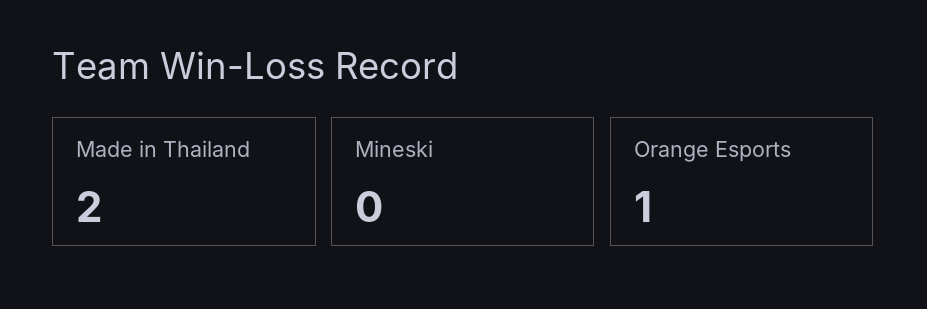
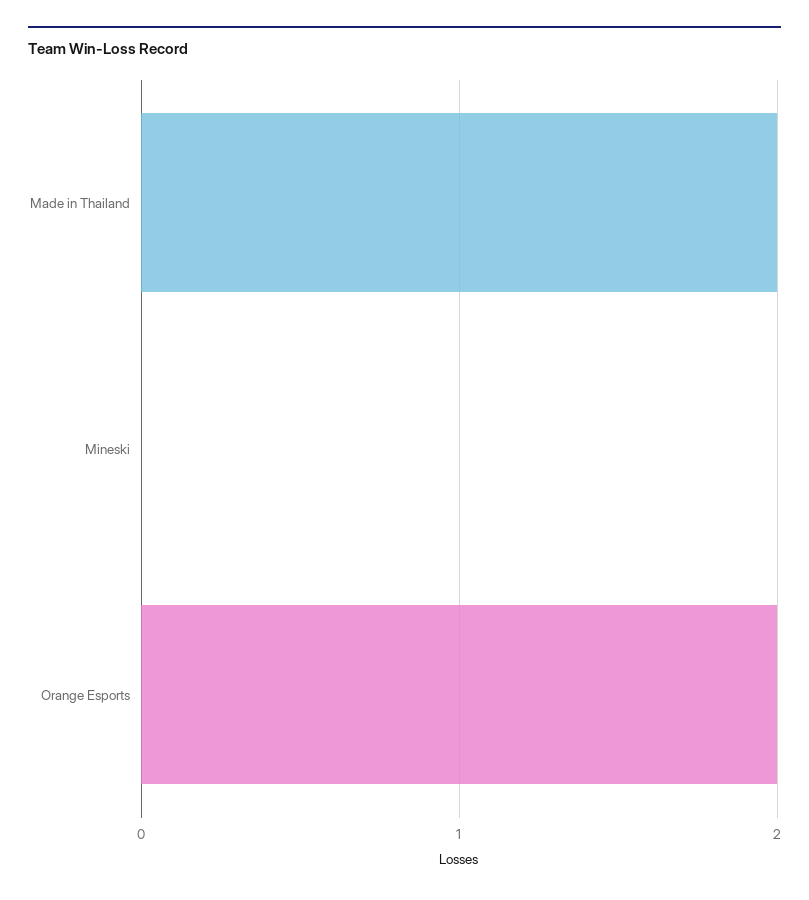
Orange Esports: 1 -> 2

